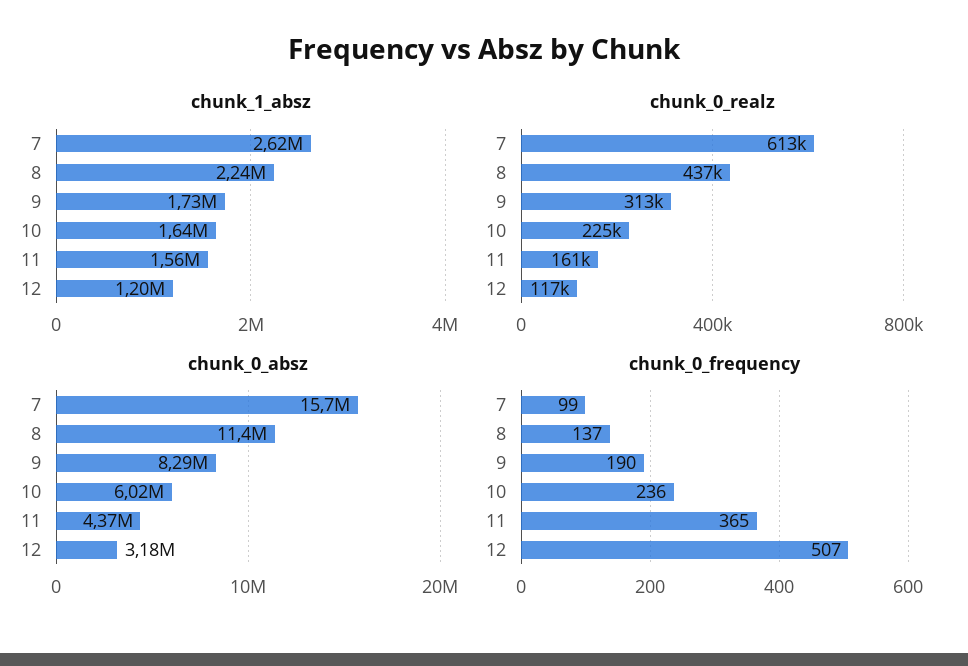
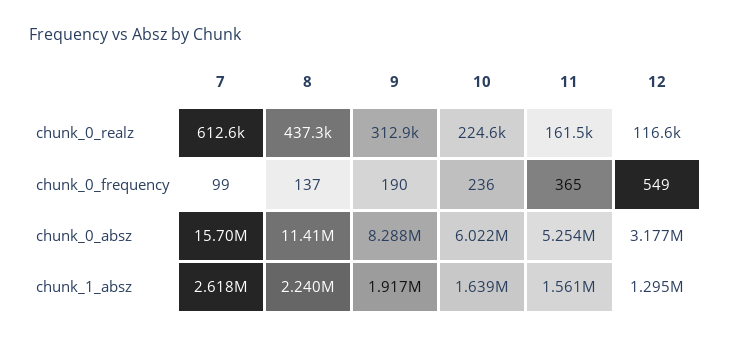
chunk_1_absz, 9: 1730000 -> 1917000
chunk_1_absz, 12: 1200000 -> 1295000
chunk_0_absz, 11: 4370000 -> 5254000
chunk_0_frequency, 12: 507 -> 549

